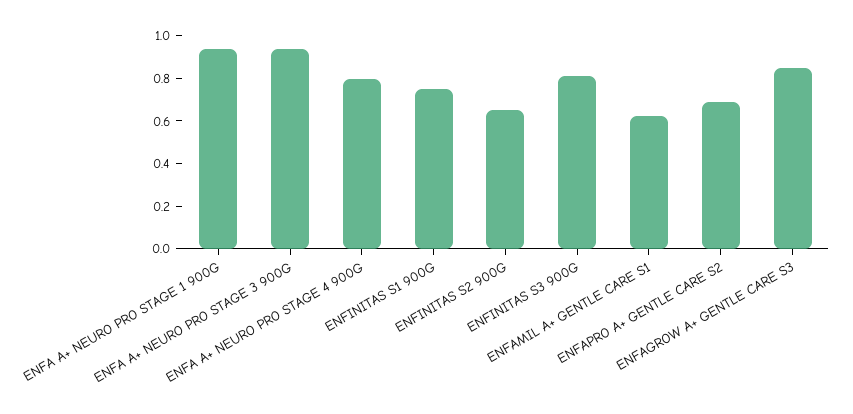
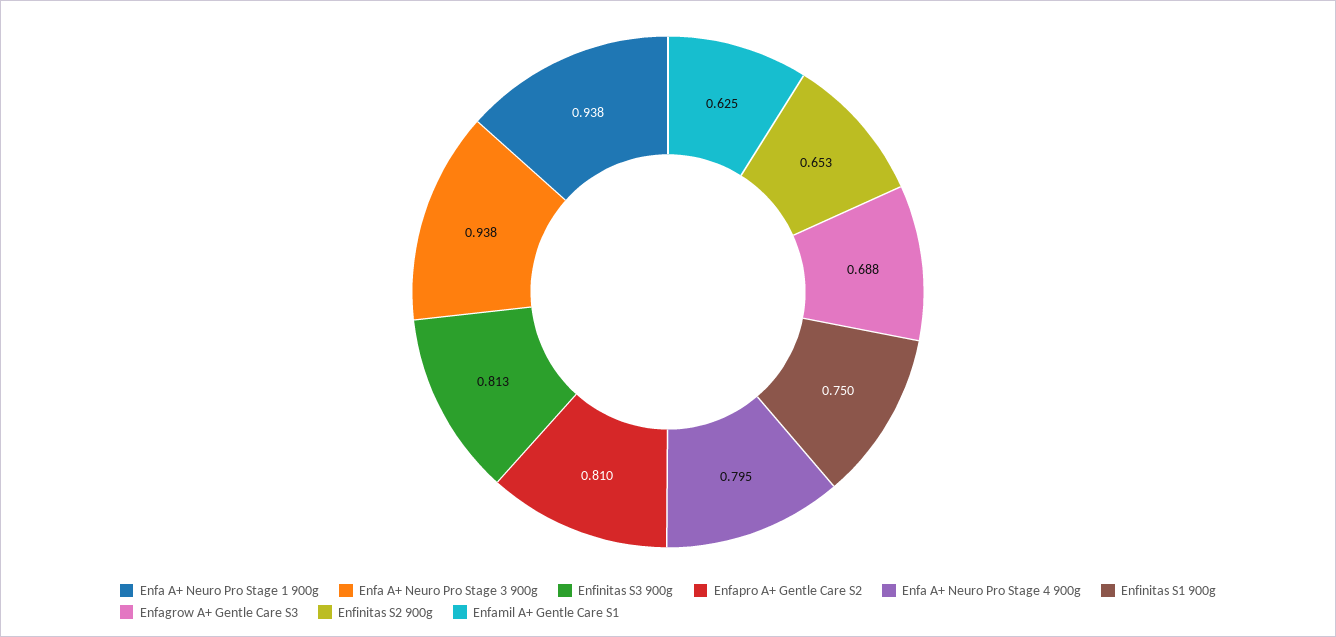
ENFAPRO A+ GENTLE CARE S2: 0.7 -> 0.81
ENFAGROW A+ GENTLE CARE S3: 0.85 -> 0.688

